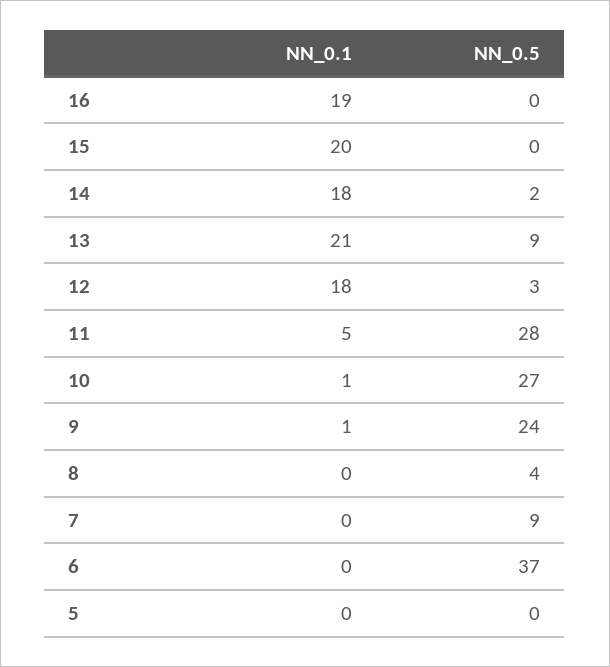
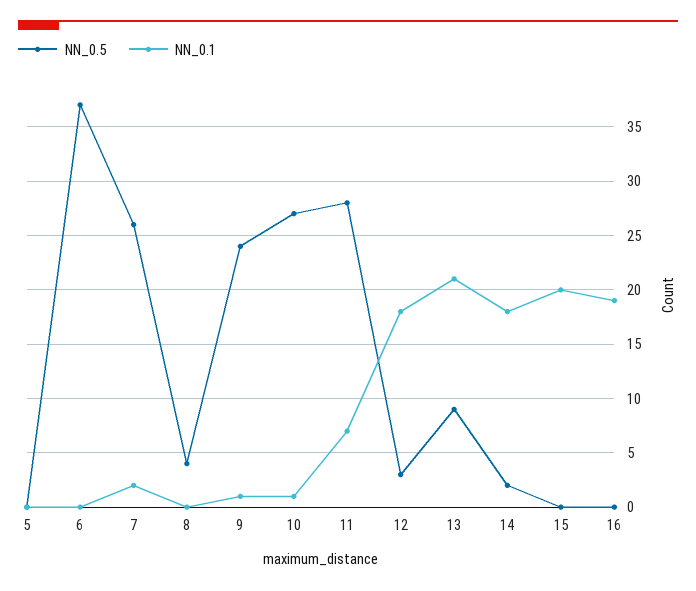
NN_0.1, 11: 5 -> 7
NN_0.1, 7: 0 -> 2
NN_0.5, 7: 9 -> 26

